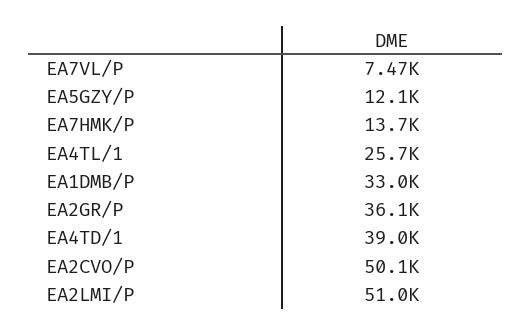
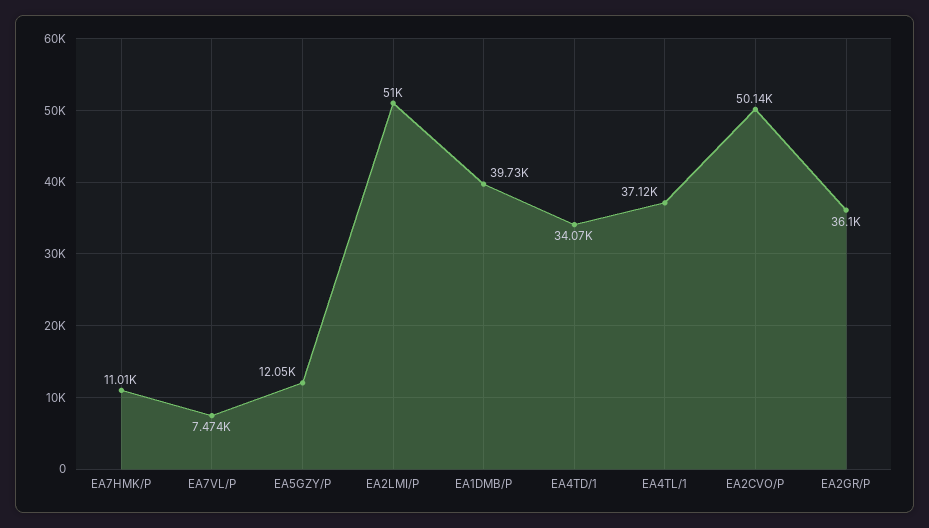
EA7HMK/P: 13700 -> 11010
EA4TL/1: 25700 -> 37120
EA1DMB/P: 33000 -> 39730
EA4TD/1: 39000 -> 34070

